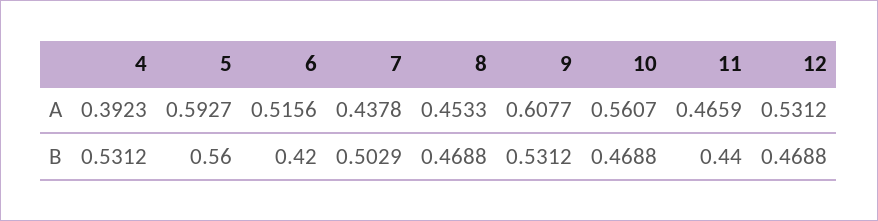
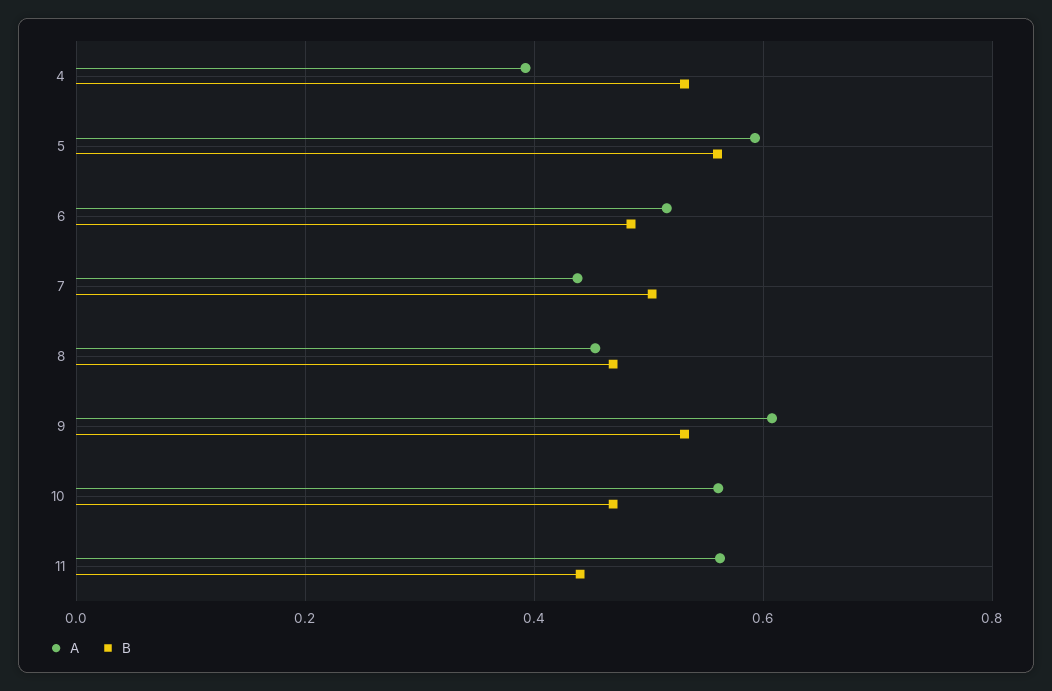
A, 11: 0.4659 -> 0.56
A, 12: 0.5312 -> none
B, 6: 0.42 -> 0.48
B, 12: 0.4688 -> none

